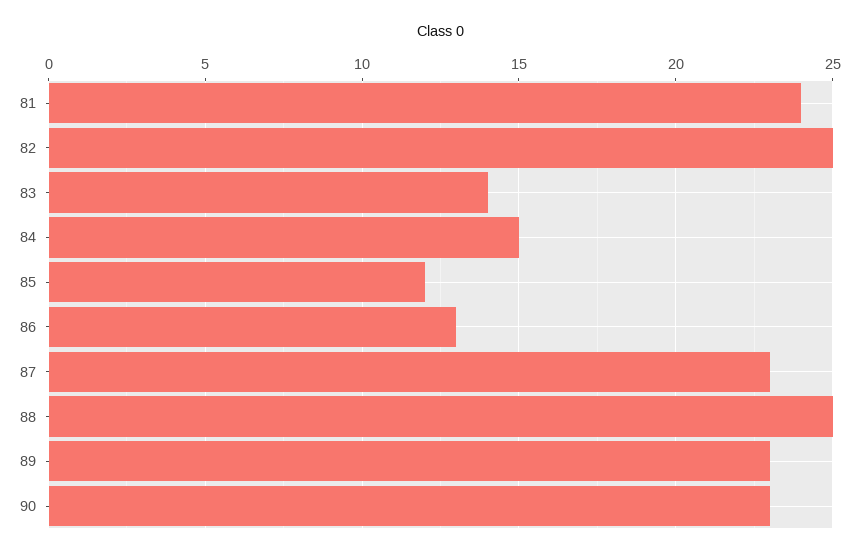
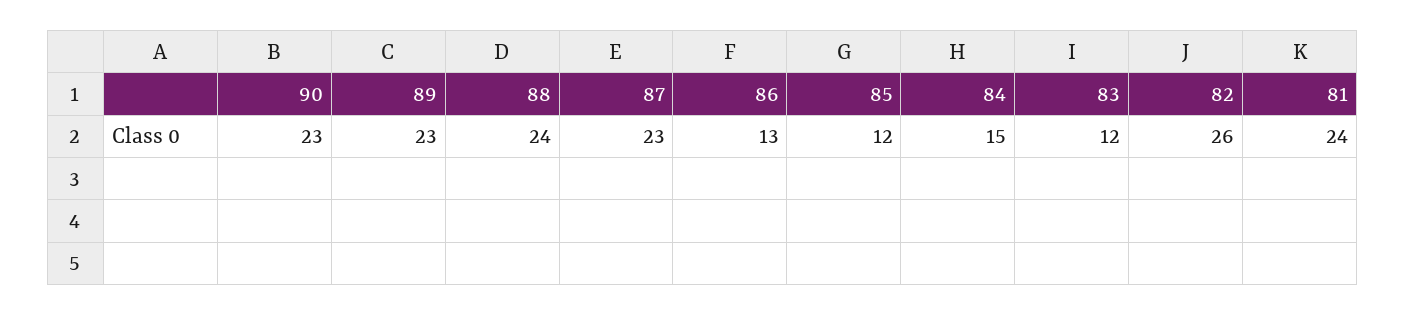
82: 25 -> 26
83: 14 -> 12
88: 25 -> 24

